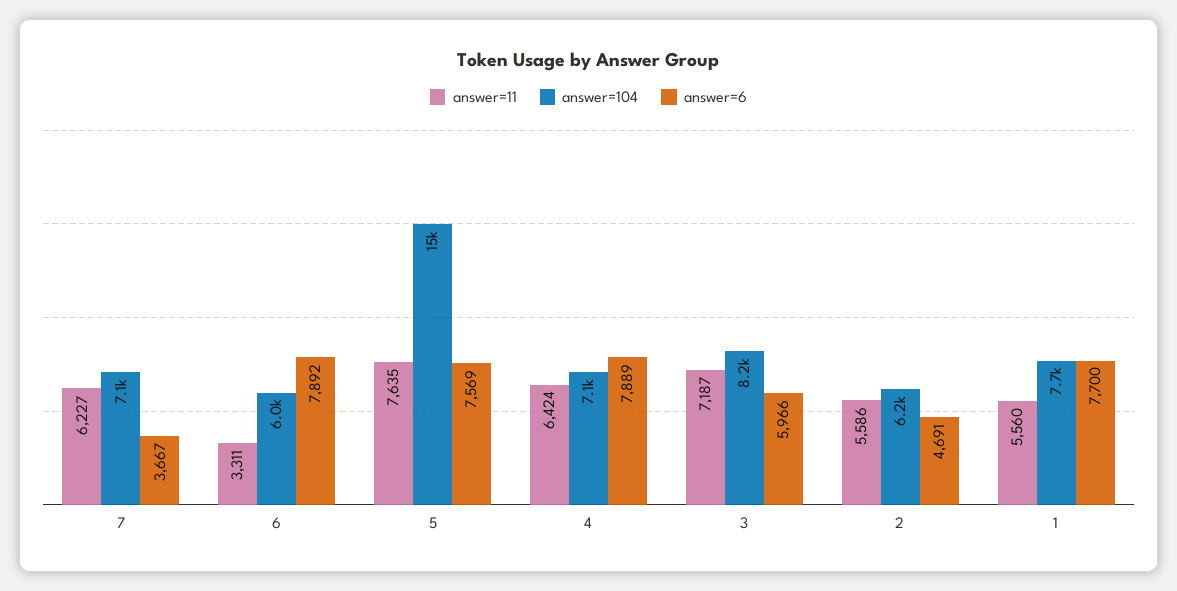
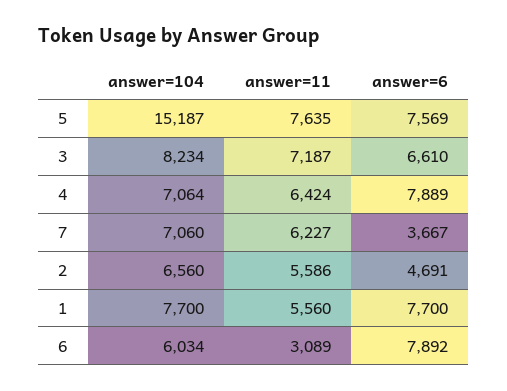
answer=11, 6: 3311 -> 3089
answer=6, 3: 5966 -> 6610
answer=104, 2: 6200 -> 6560

